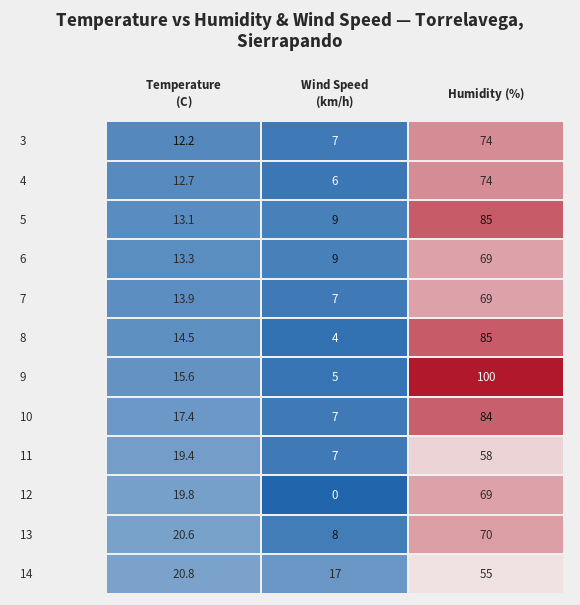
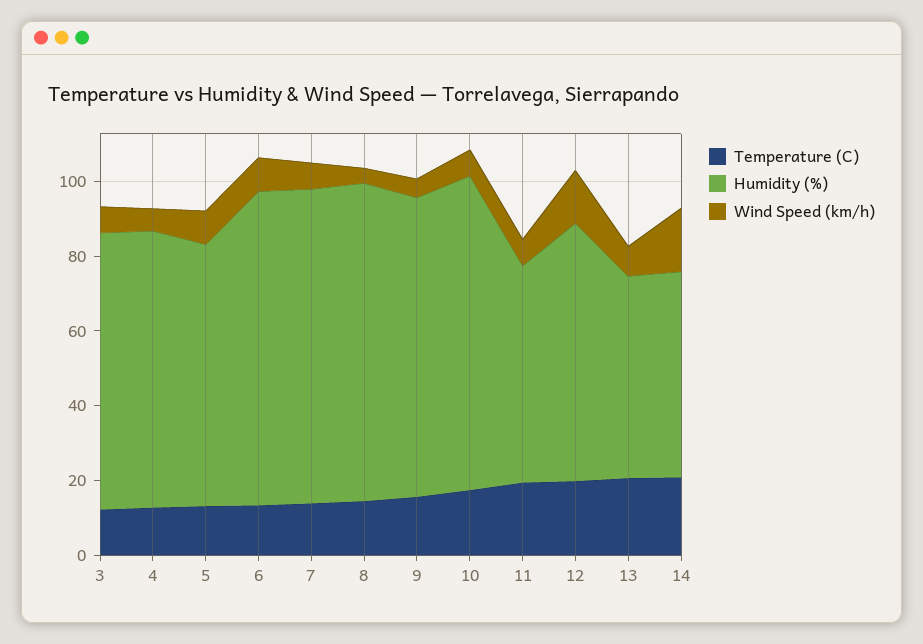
Humidity (%), 5: 85 -> 70
Humidity (%), 6: 69 -> 85
Humidity (%), 7: 69 -> 85
Humidity (%), 9: 100 -> 80
Wind Speed (km/h), 12: 0 -> 15
Humidity (%), 13: 70 -> 55

